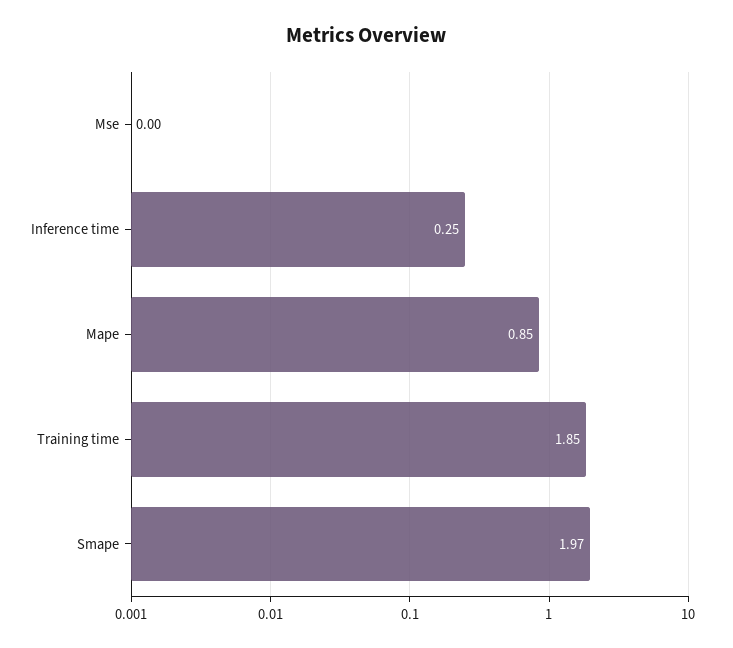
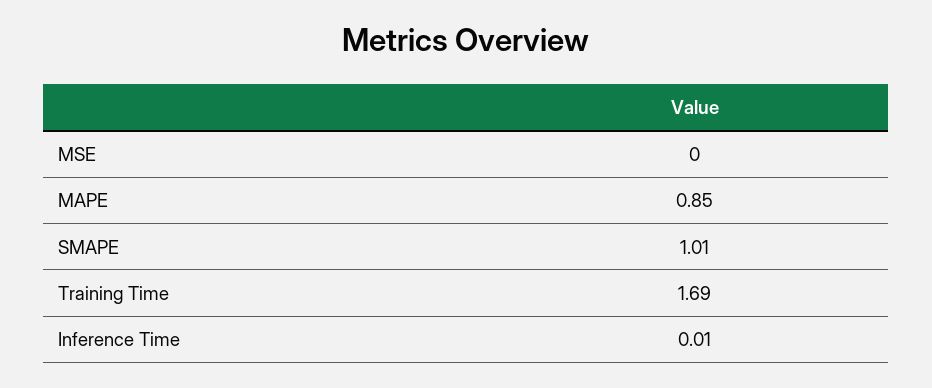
Inference time: 0.25 -> 0.01
Training time: 1.85 -> 1.69
Smape: 1.97 -> 1.01

